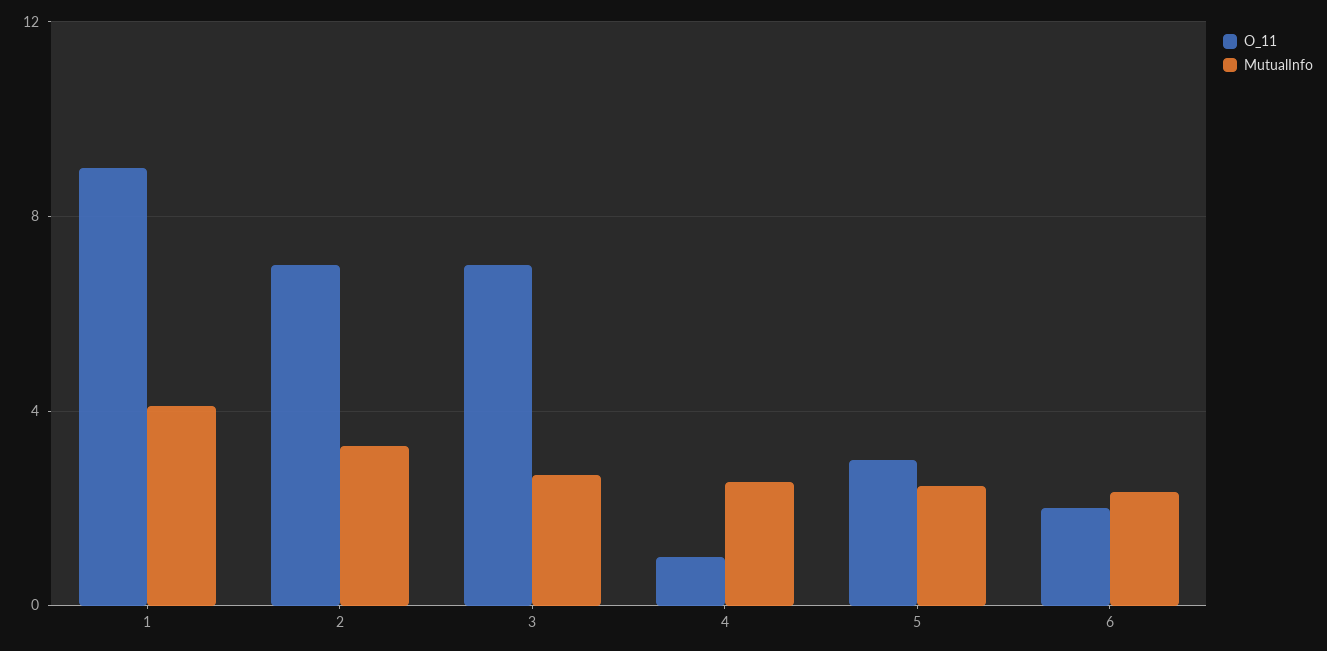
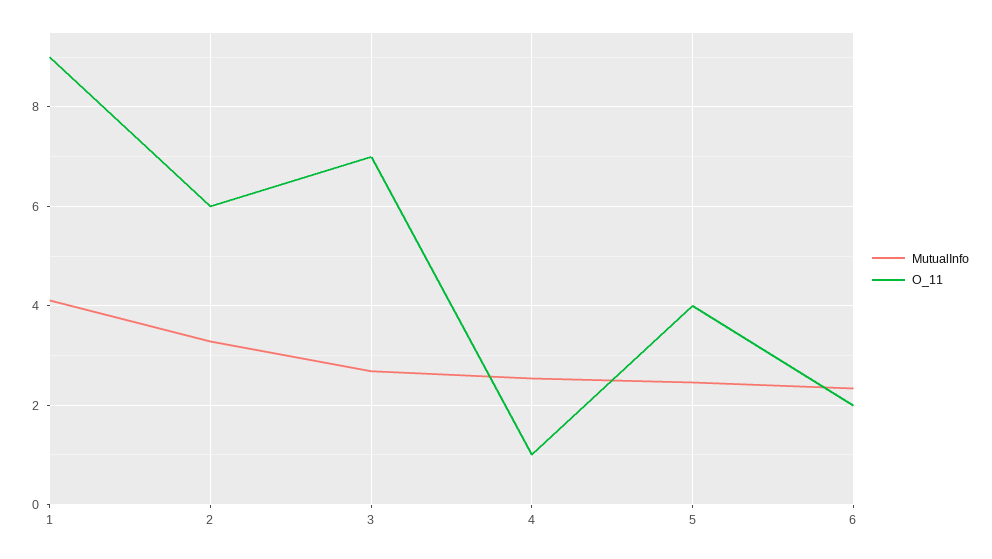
O_11, 2: 7 -> 6
O_11, 5: 3 -> 4

